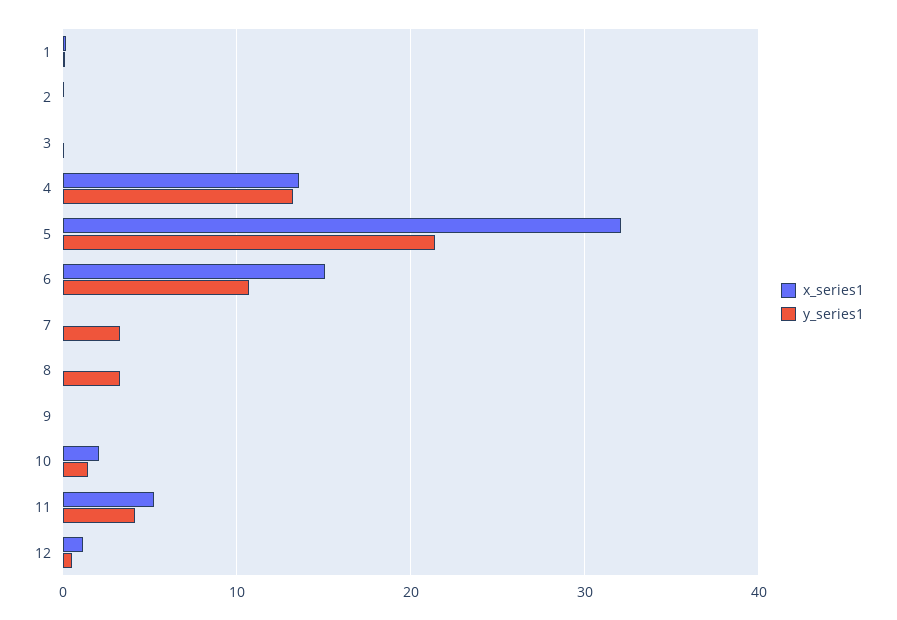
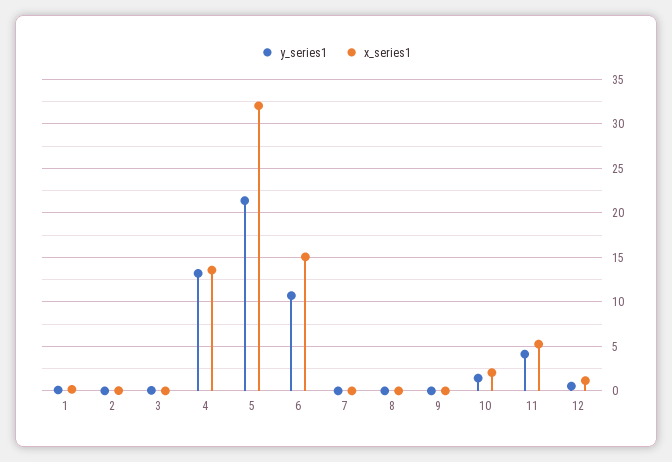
y_series1, 7: 3 -> 0
y_series1, 8: 3 -> 0

